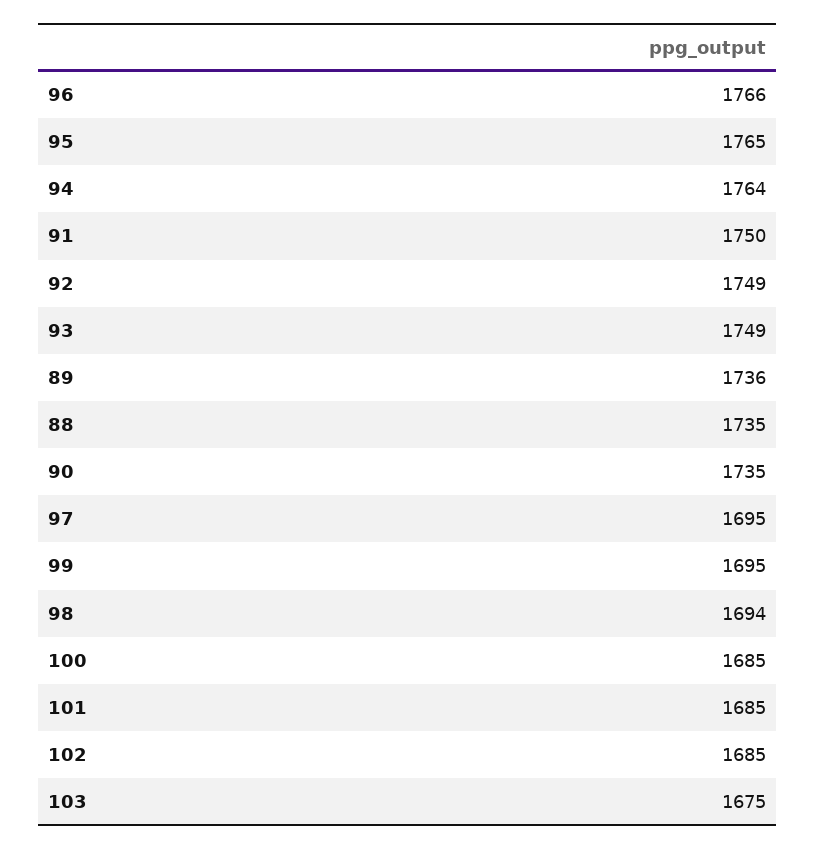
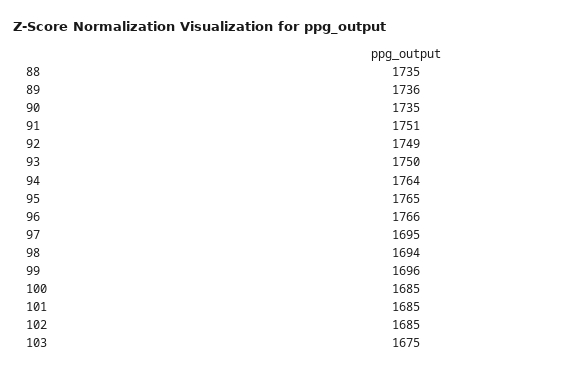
91: 1750 -> 1751
93: 1749 -> 1750
99: 1695 -> 1696

